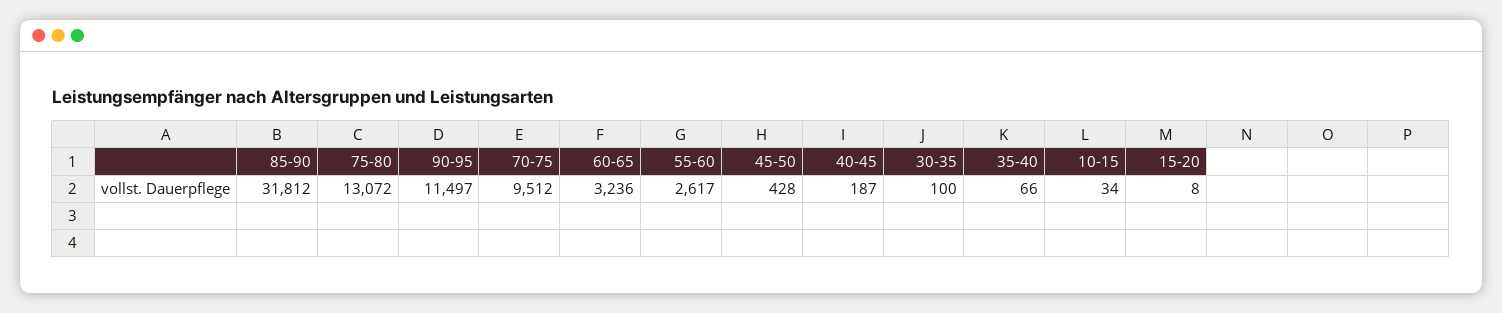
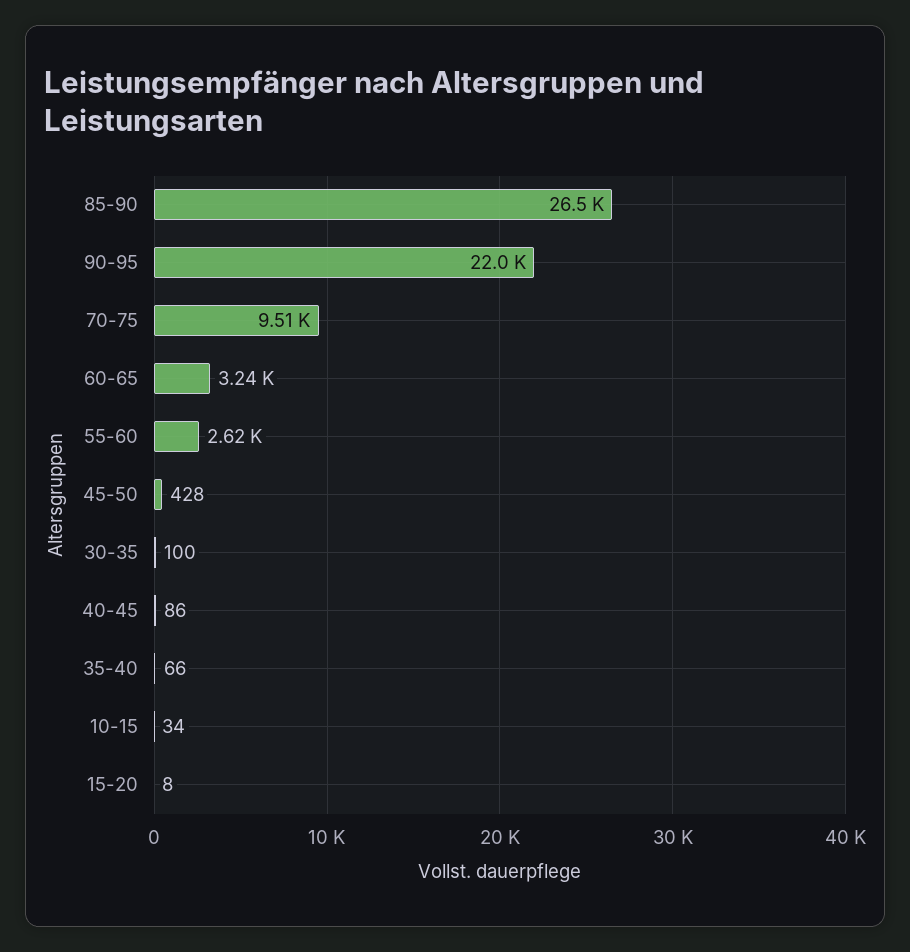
85-90: 31812 -> 26500
75-80: 13072 -> none
90-95: 11497 -> 22000
40-45: 187 -> 86

